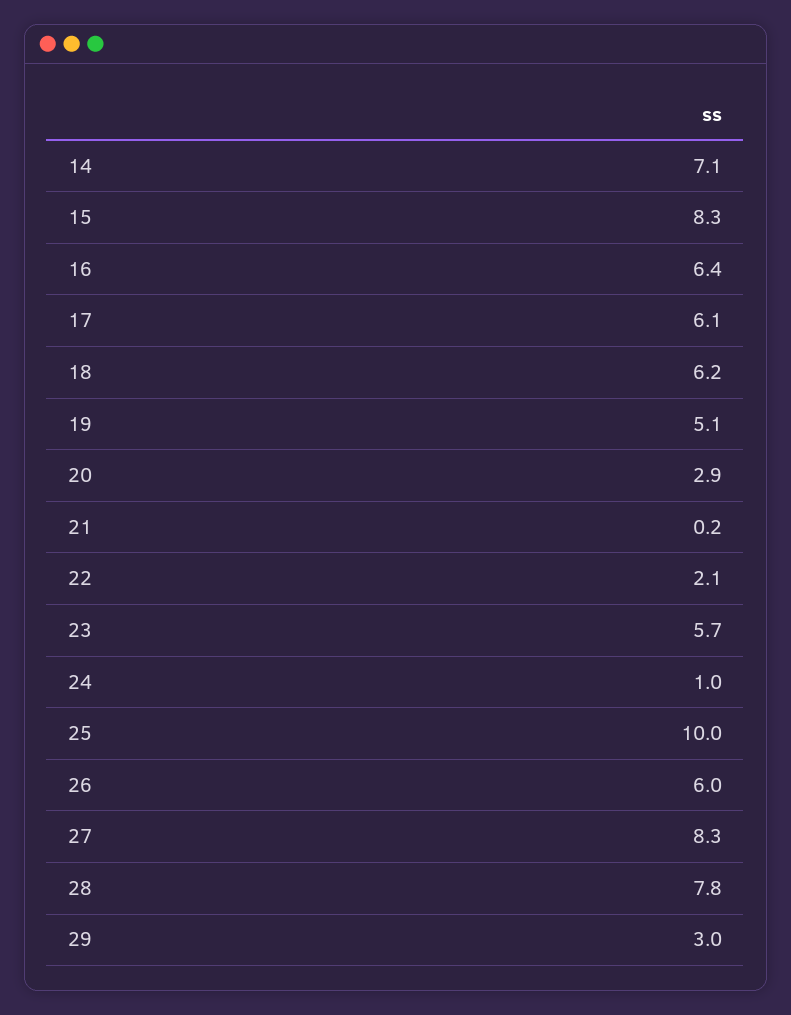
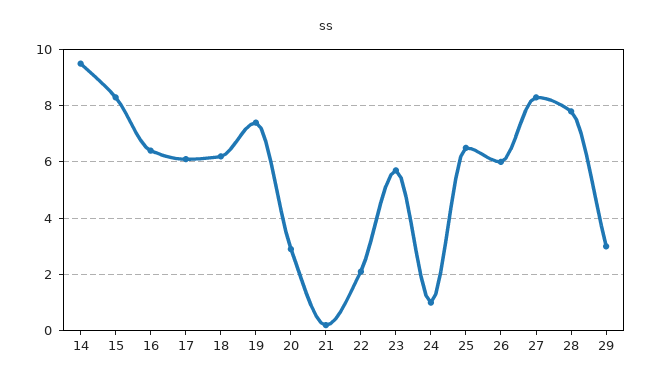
14: 7.1 -> 9.5
19: 5.1 -> 7.5
25: 10 -> 6.5

